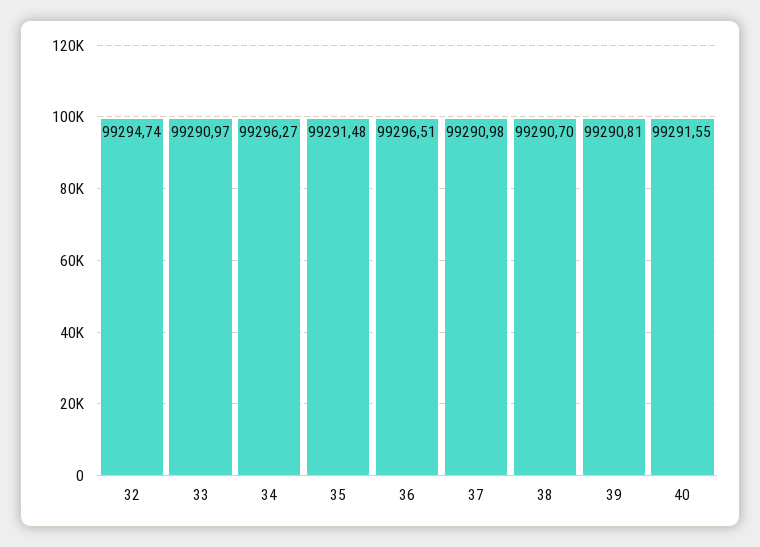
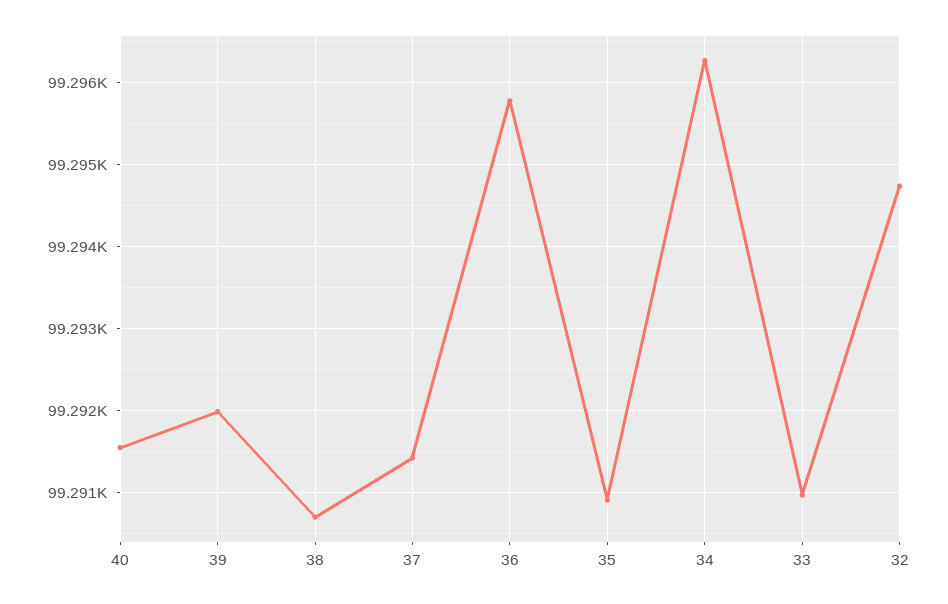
35: 99291.48 -> 99290.9
36: 99296.51 -> 99295.8
37: 99290.98 -> 99291.4
39: 99290.81 -> 99292

